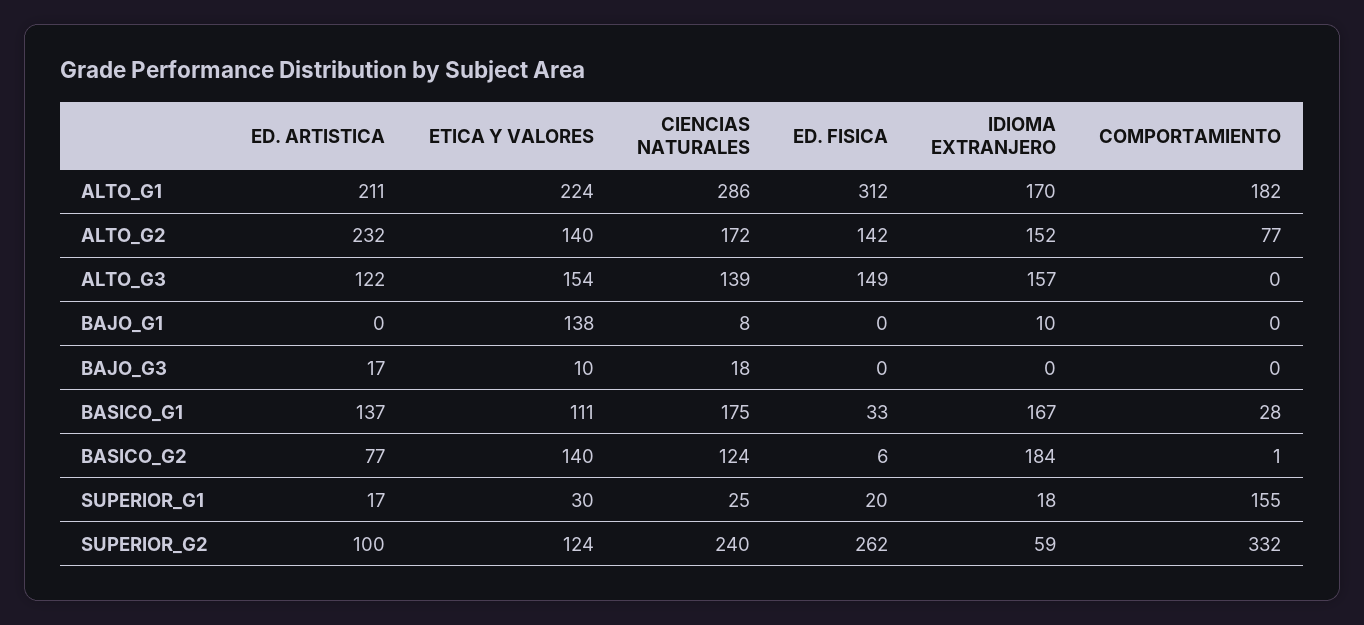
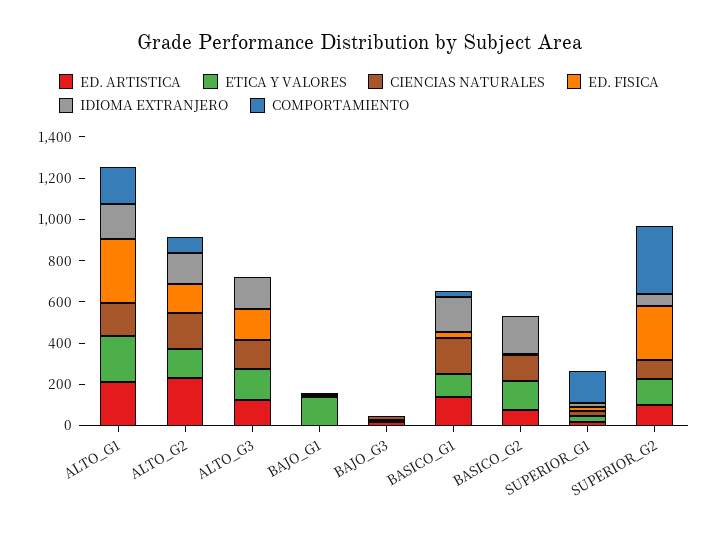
CIENCIAS NATURALES, ALTO_G1: 286 -> 150
CIENCIAS NATURALES, SUPERIOR_G2: 240 -> 100

